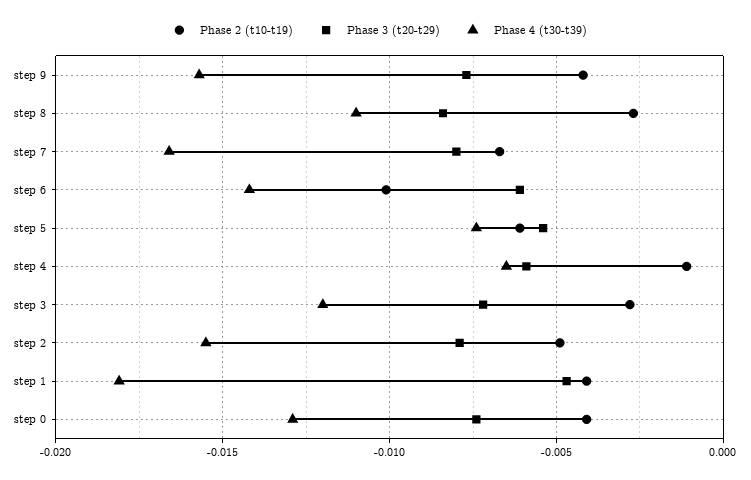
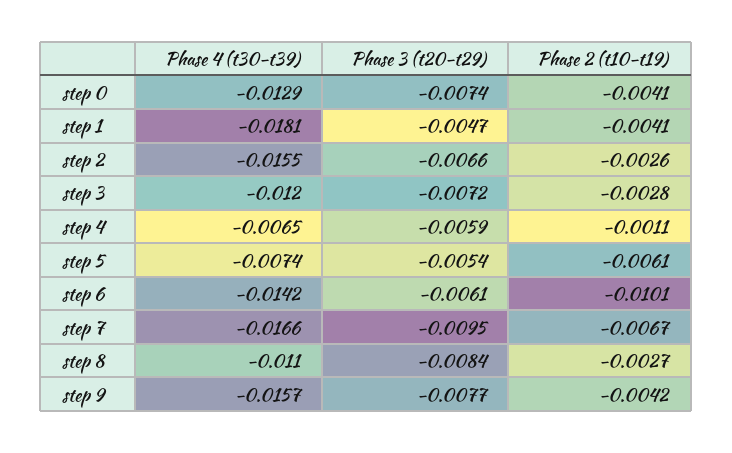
Phase 3 (t20-t29), step 7: -0.008 -> -0.0095
Phase 2 (t10-t19), step 2: -0.005 -> -0.0026
Phase 3 (t20-t29), step 2: -0.008 -> -0.0066

